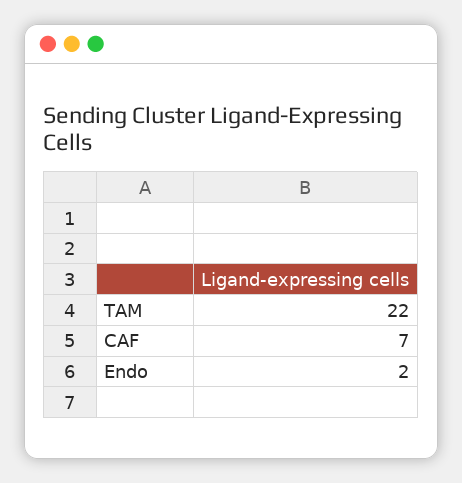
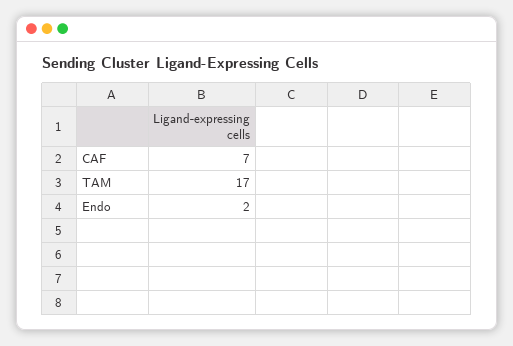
TAM: 22 -> 17

